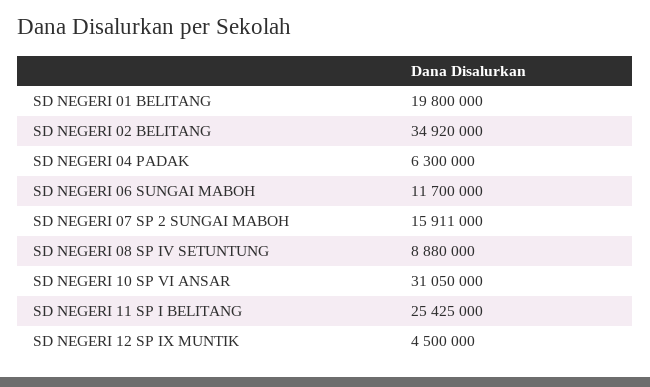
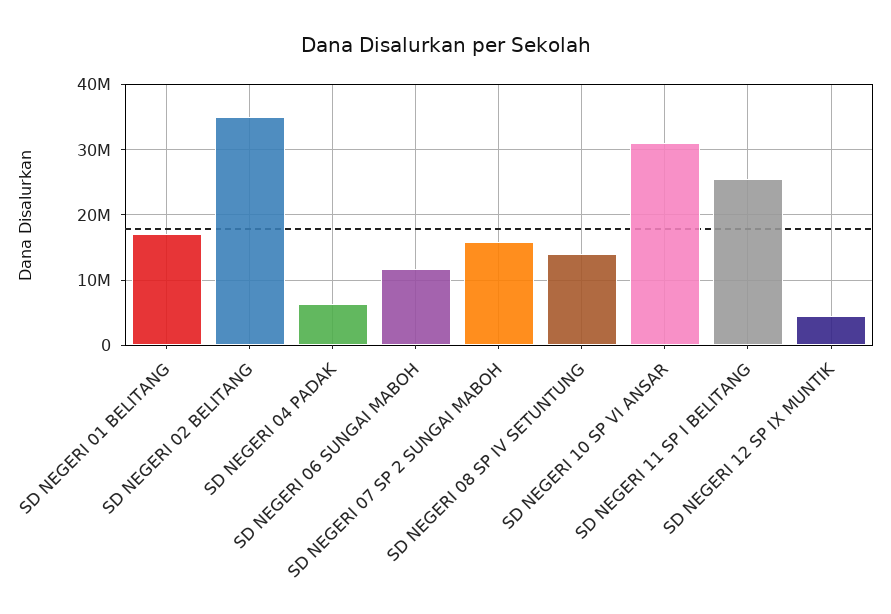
SD NEGERI 01 BELITANG: 19800000 -> 17000000
SD NEGERI 08 SP IV SETUNTUNG: 8880000 -> 14000000

